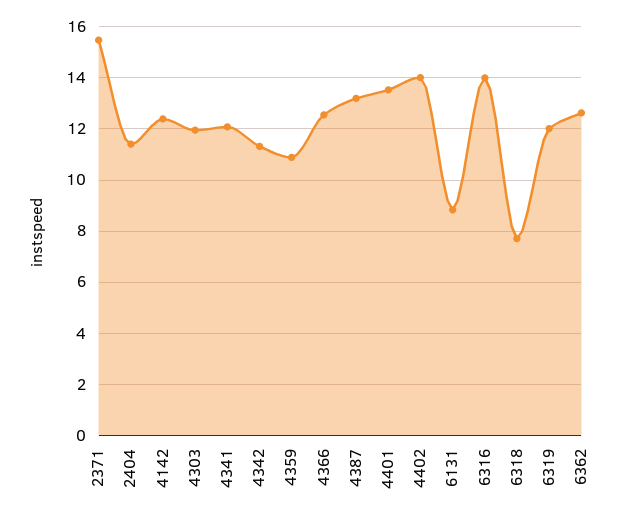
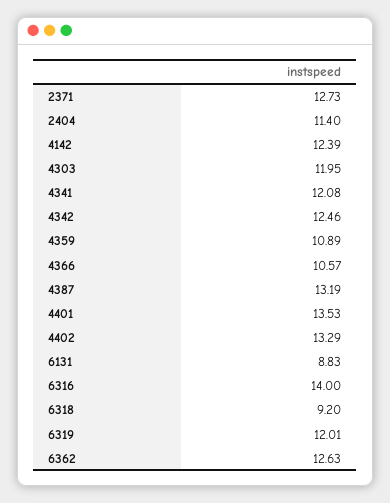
2371: 15.5 -> 12.73
4342: 11.25 -> 12.46
4366: 12.5 -> 10.57
4402: 14 -> 13.29
6318: 7.75 -> 9.2

